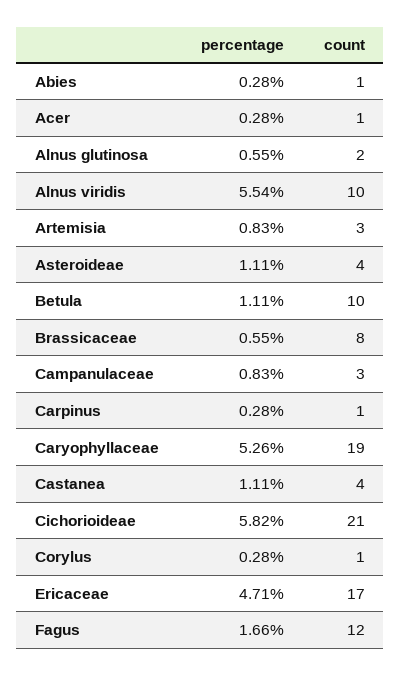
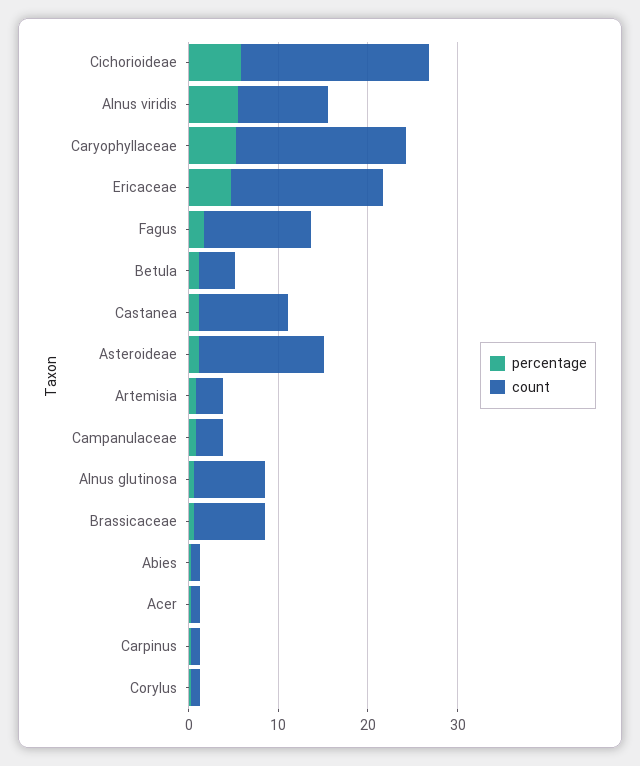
count, Alnus glutinosa: 2 -> 8
count, Asteroideae: 4 -> 14
count, Betula: 10 -> 4
count, Castanea: 4 -> 10

